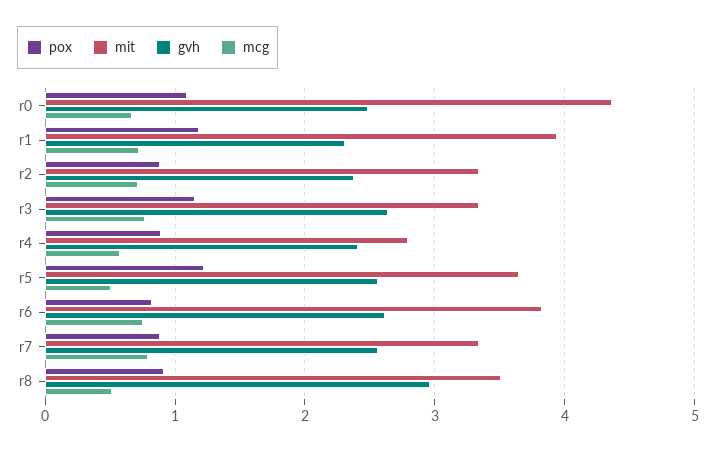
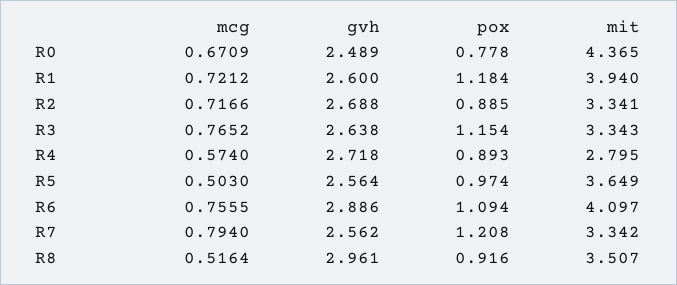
pox, r0: 1.1 -> 0.778
gvh, r1: 2.3 -> 2.6
gvh, r2: 2.4 -> 2.688
gvh, r4: 2.4 -> 2.718
pox, r5: 1.2 -> 0.974
pox, r6: 0.8 -> 1.094
mit, r6: 3.8 -> 4.097
gvh, r6: 2.6 -> 2.886
pox, r7: 0.9 -> 1.208

